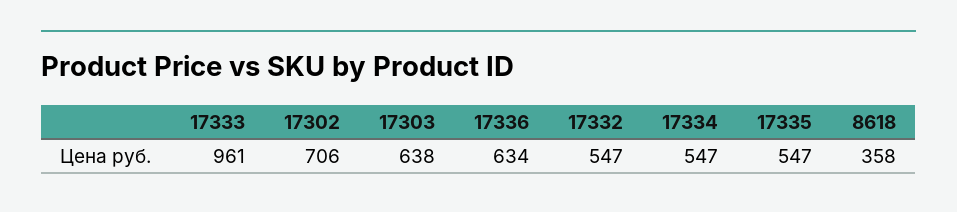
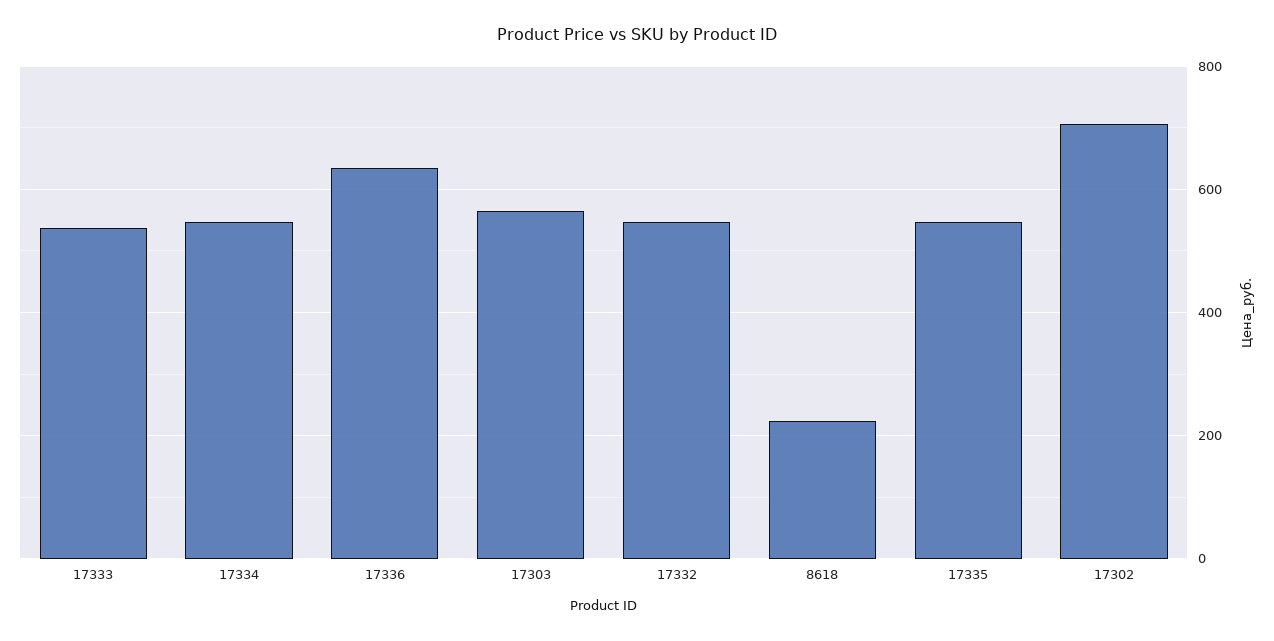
17333: 961 -> 540
17303: 638 -> 560
8618: 358 -> 220

